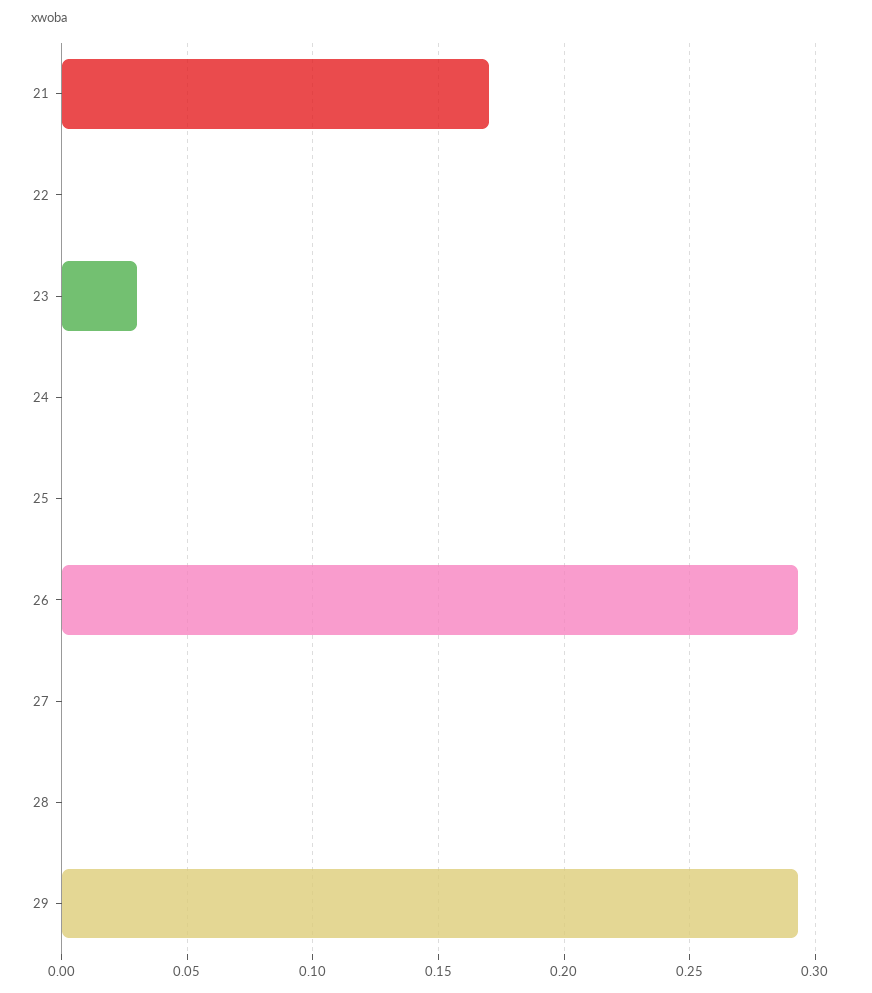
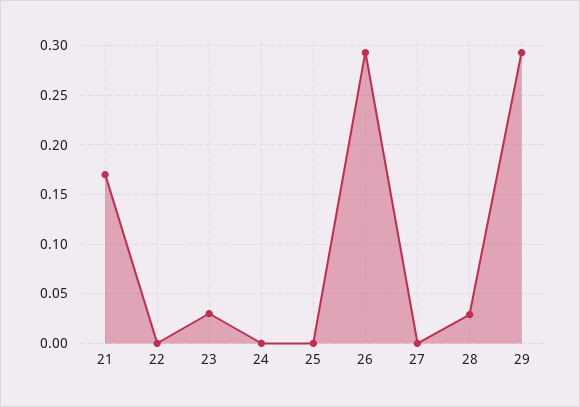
28: 0 -> 0.03

